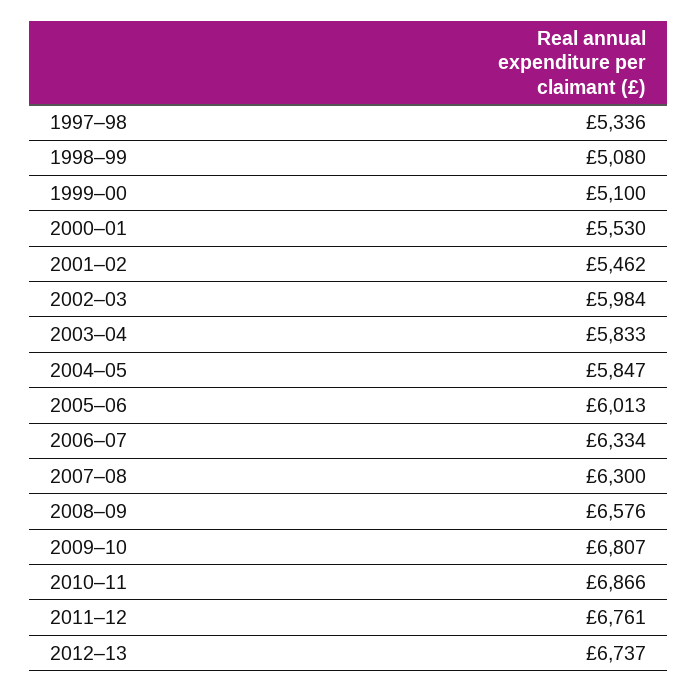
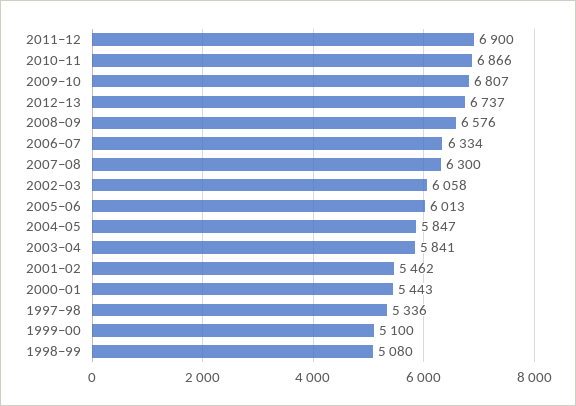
2000–01: 5530 -> 5443
2002–03: 5984 -> 6058
2003–04: 5833 -> 5841
2011–12: 6761 -> 6900

